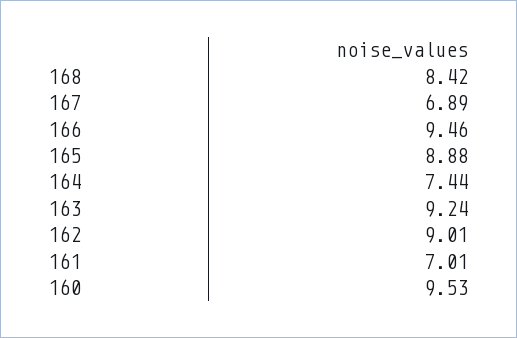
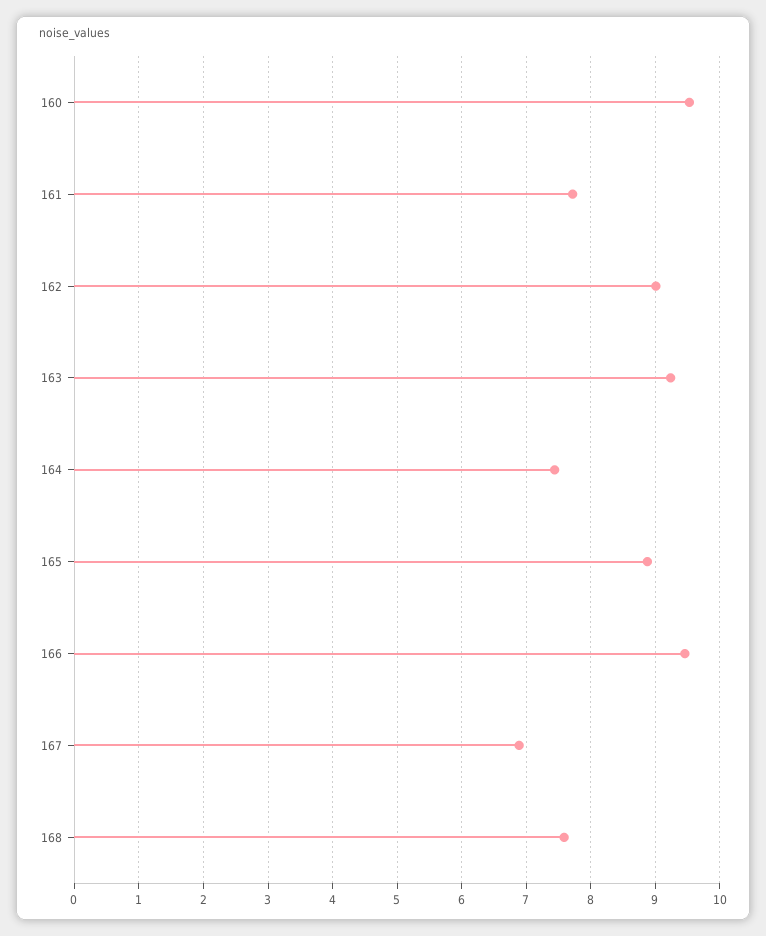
168: 8.42 -> 7.6
161: 7.01 -> 7.7

